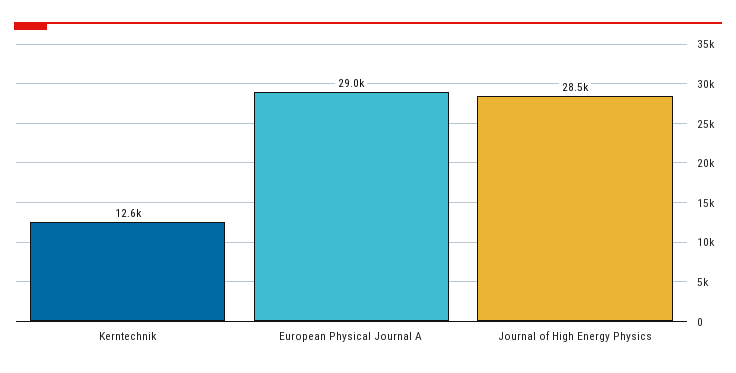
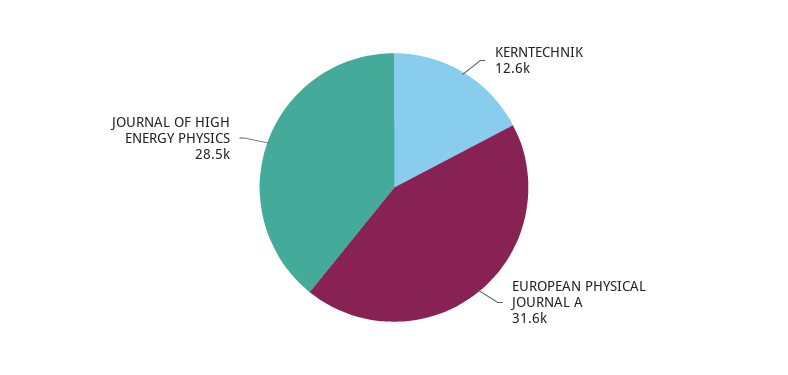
European Physical Journal A: 29000 -> 31600

